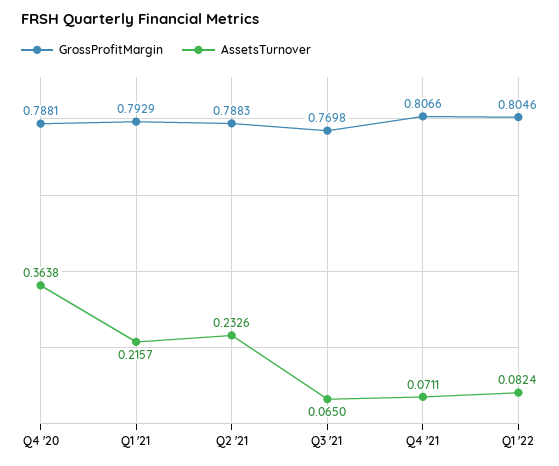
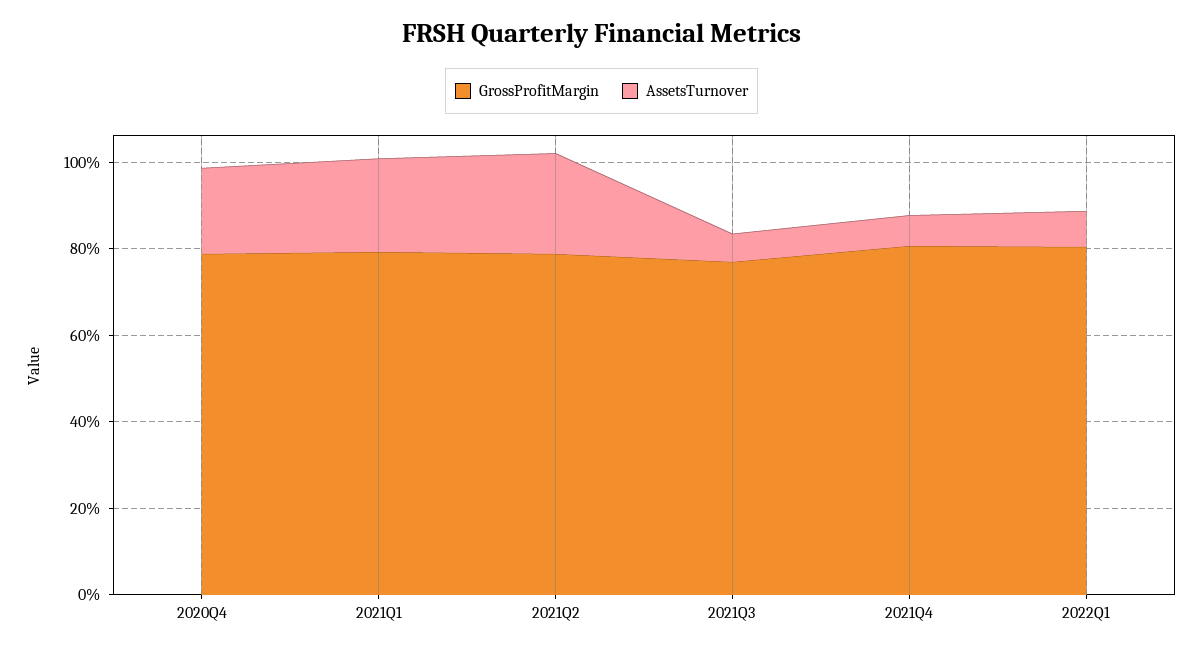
AssetsTurnover, Q4 '20: 0.3638 -> 0.2

